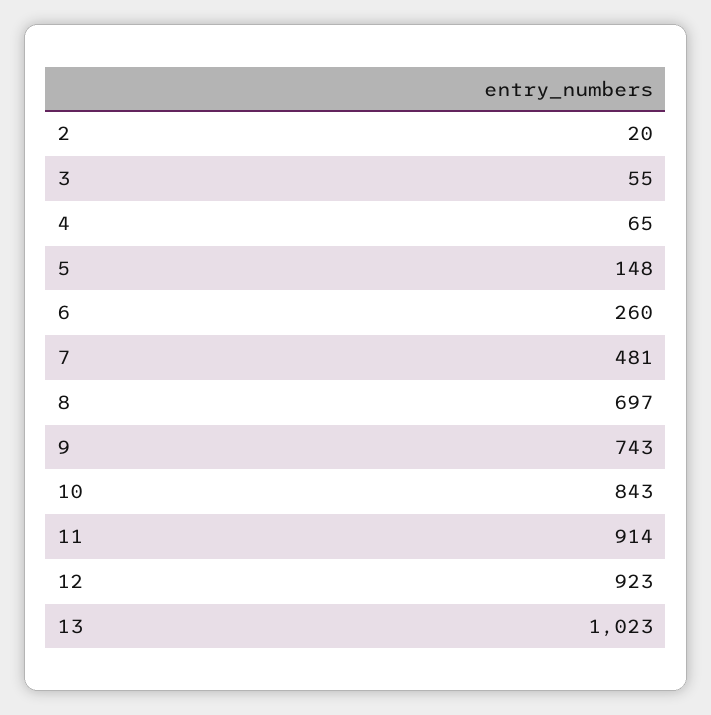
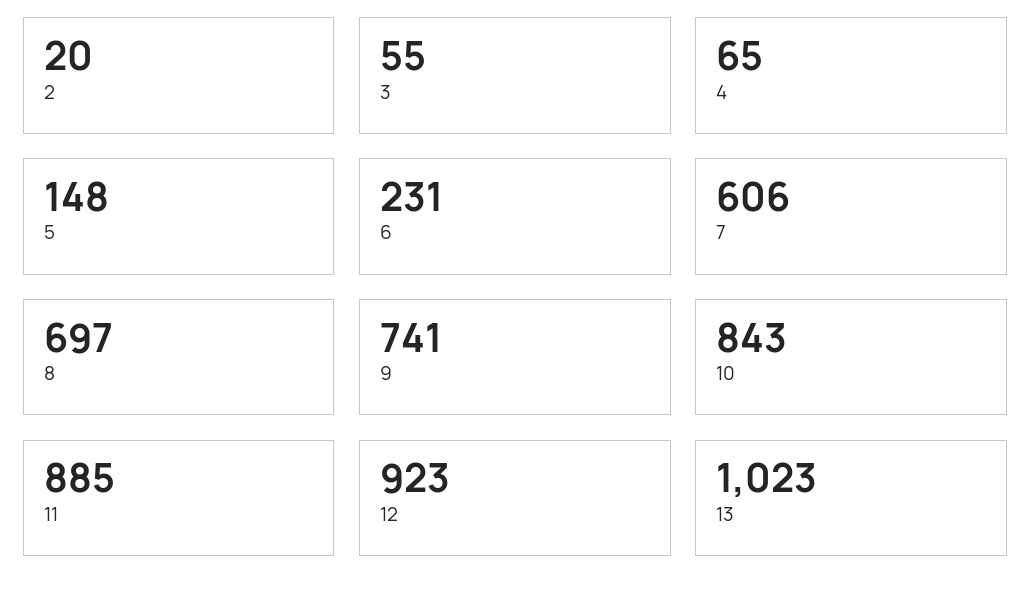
6: 260 -> 231
7: 481 -> 606
9: 743 -> 741
11: 914 -> 885

